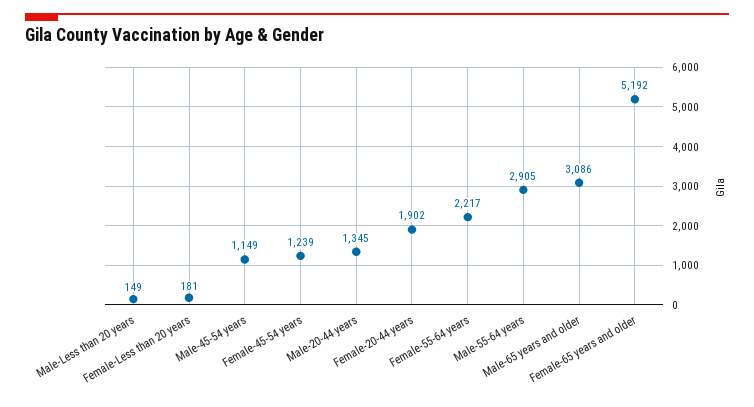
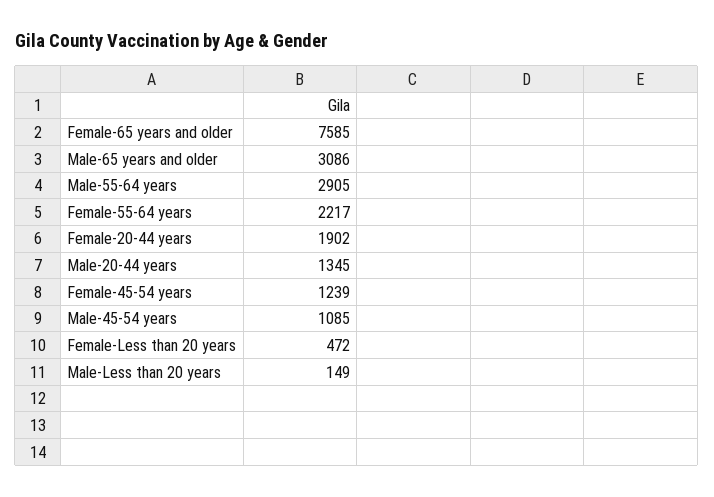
Female-Less than 20 years: 181 -> 472
Male-45-54 years: 1149 -> 1085
Female-65 years and older: 5192 -> 7585

